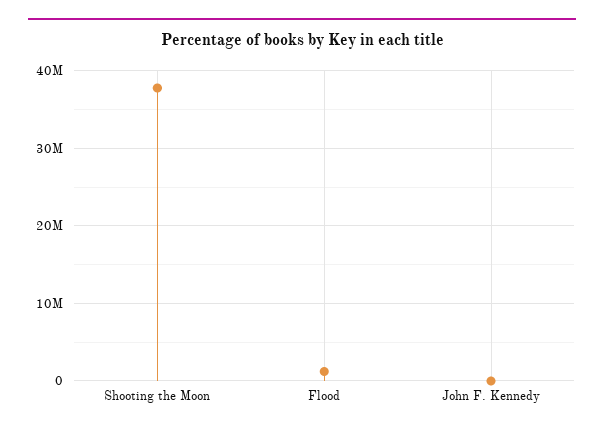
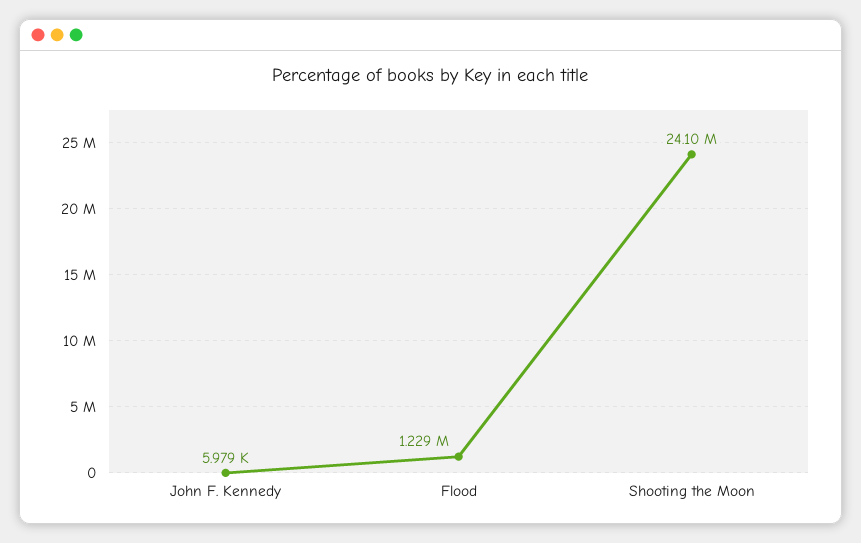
Shooting the Moon: 38000000 -> 24100000

